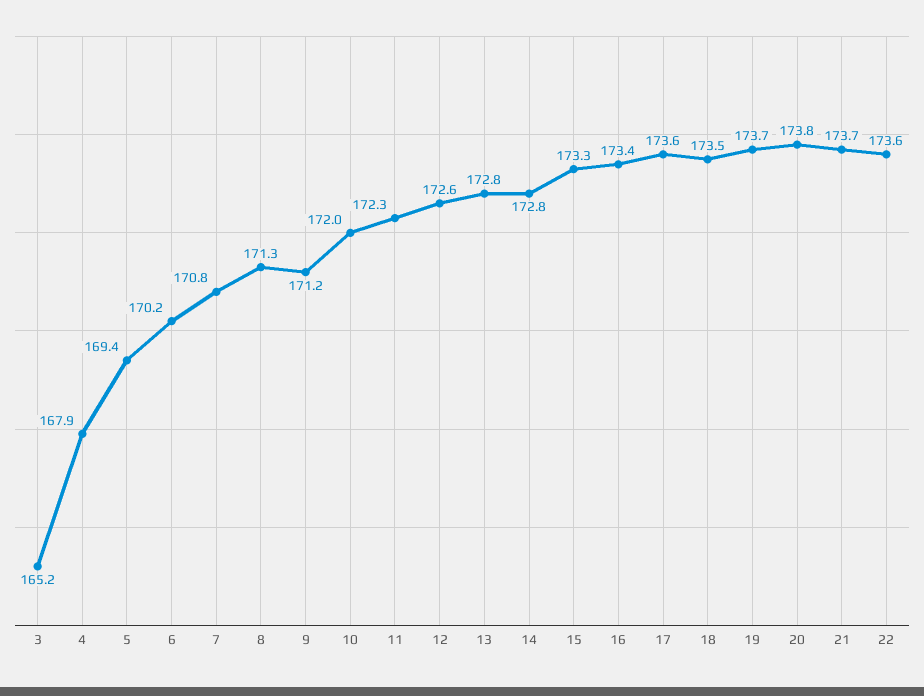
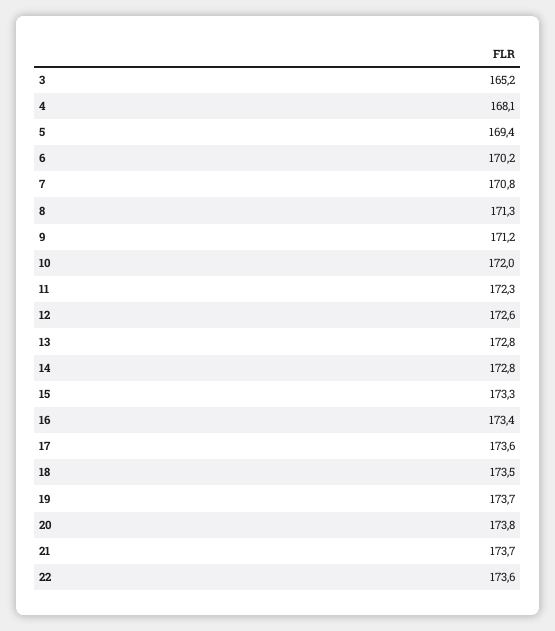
4: 167.9 -> 168.1

